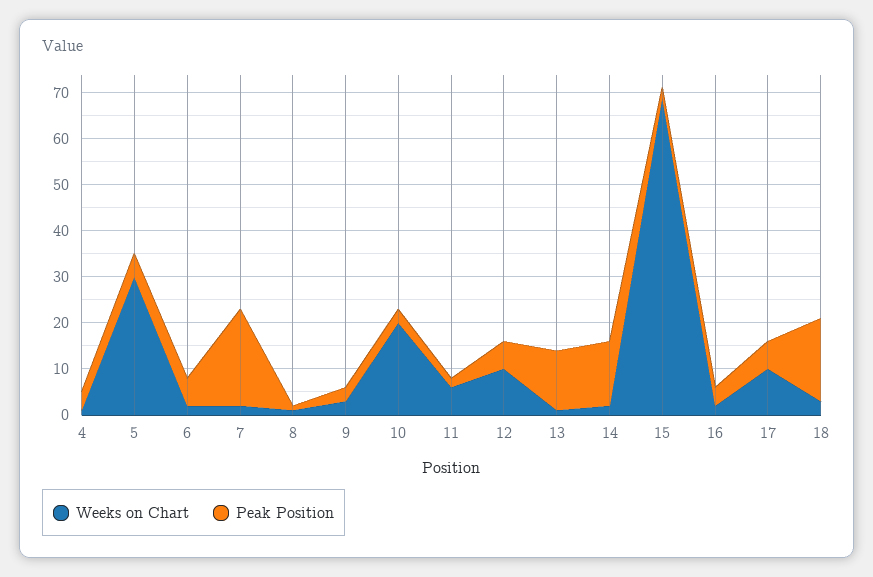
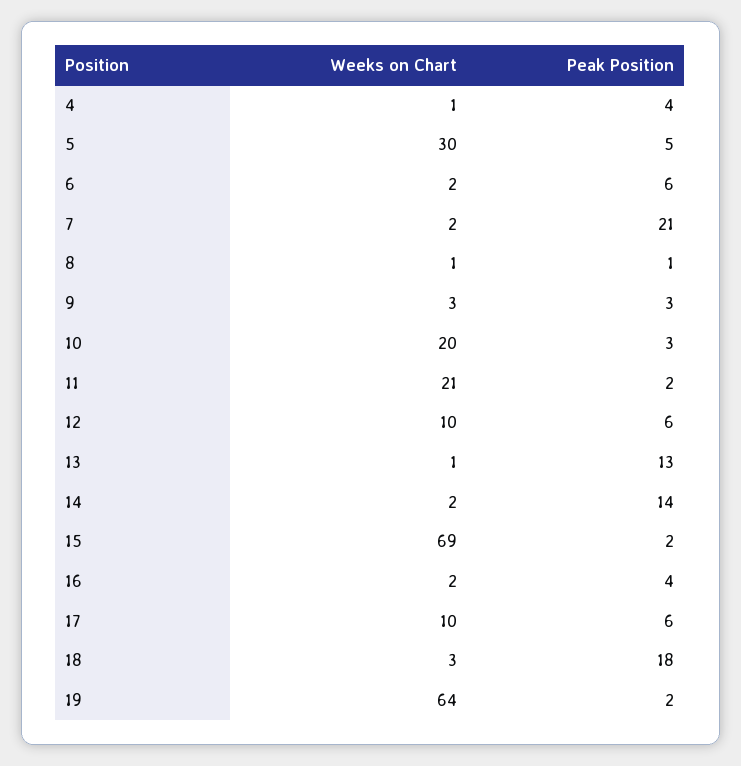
Weeks on Chart, 11: 5 -> 21
Weeks on Chart, 19: none -> 64
Peak Position, 19: none -> 2

